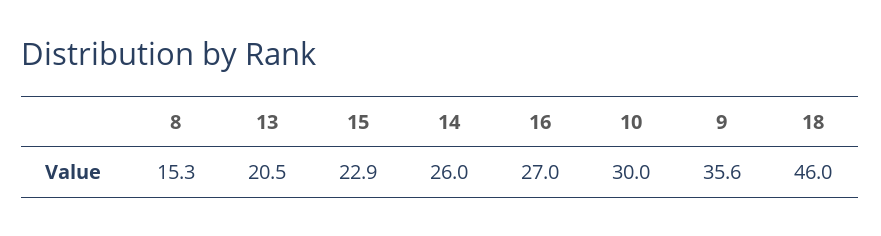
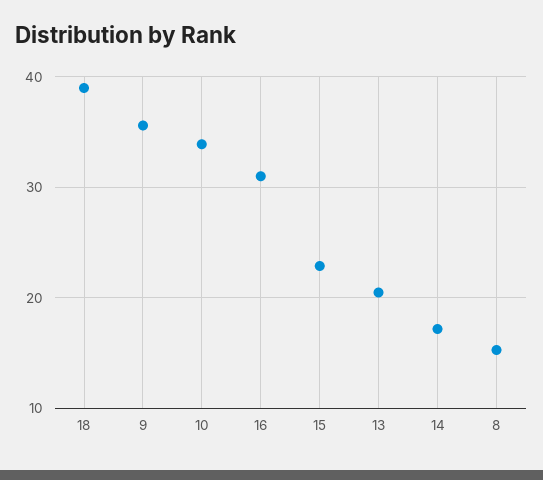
14: 26 -> 17
16: 27 -> 31
10: 30 -> 34
18: 46 -> 39

